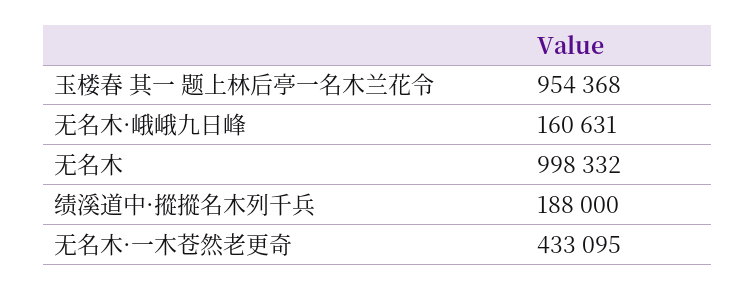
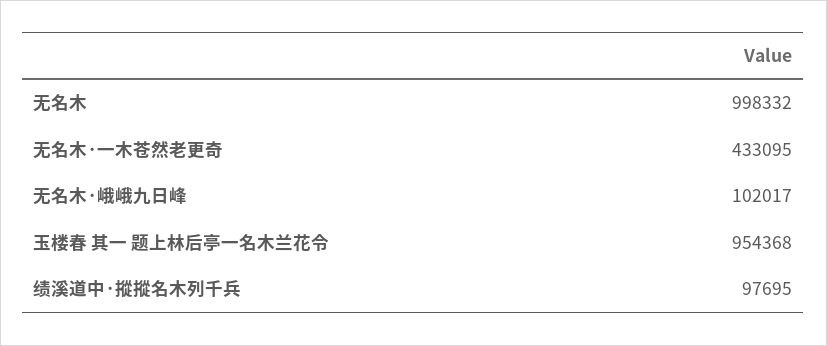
无名木·峨峨九日峰: 160631 -> 102017
绩溪道中·摐摐名木列千兵: 188000 -> 97695

